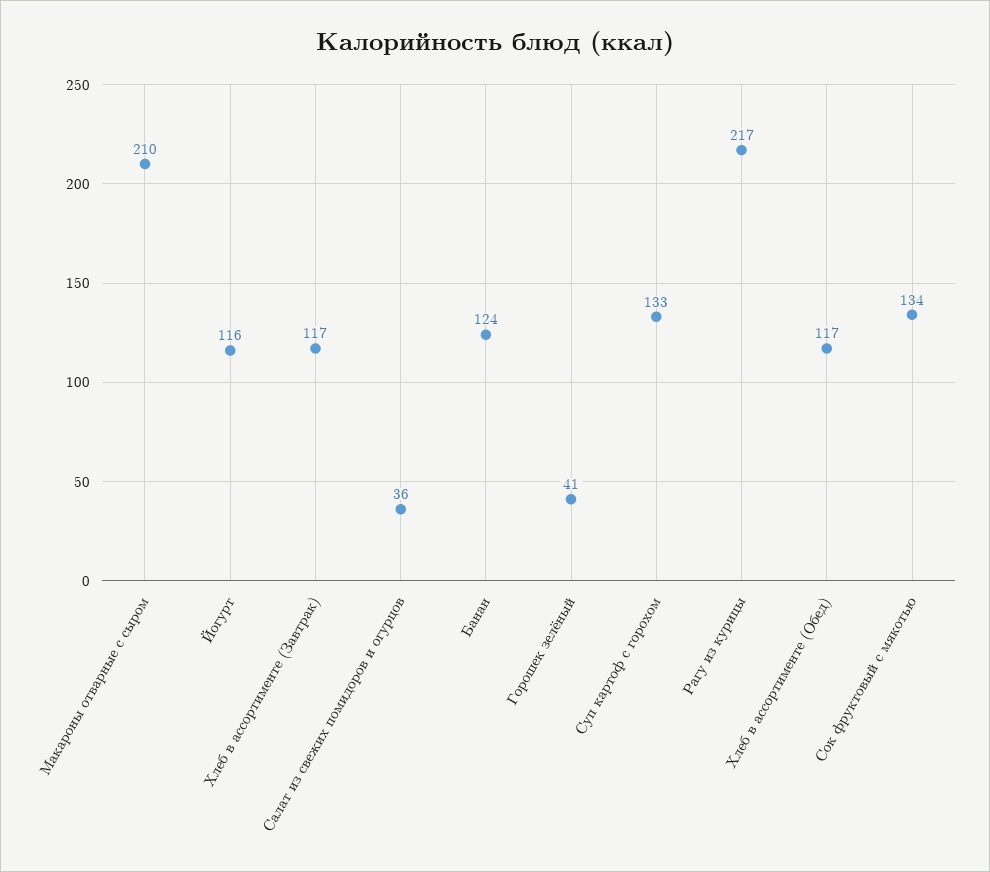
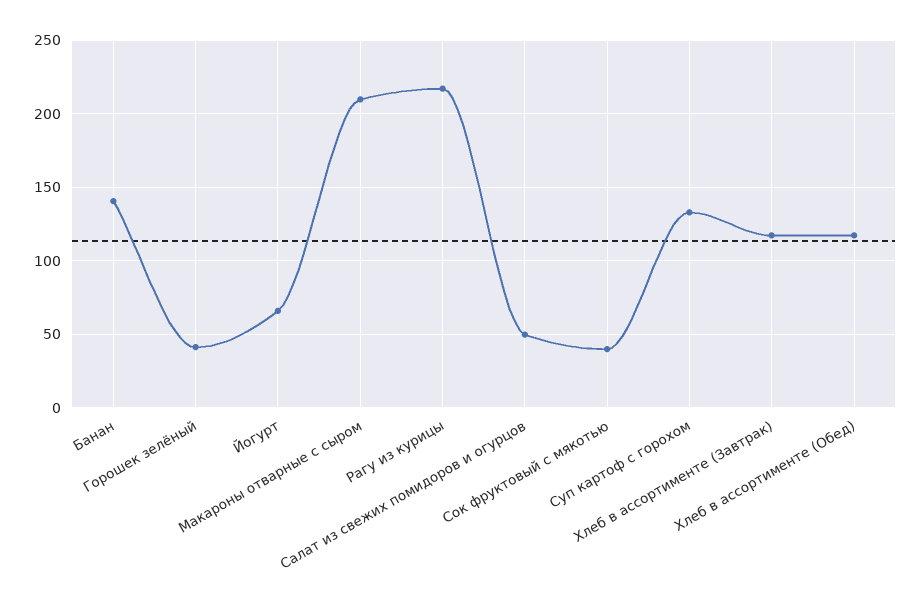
Йогурт: 116 -> 65
Салат из свежих помидоров и огурцов: 36 -> 50
Банан: 124 -> 140
Сок фруктовый с мякотью: 134 -> 40

